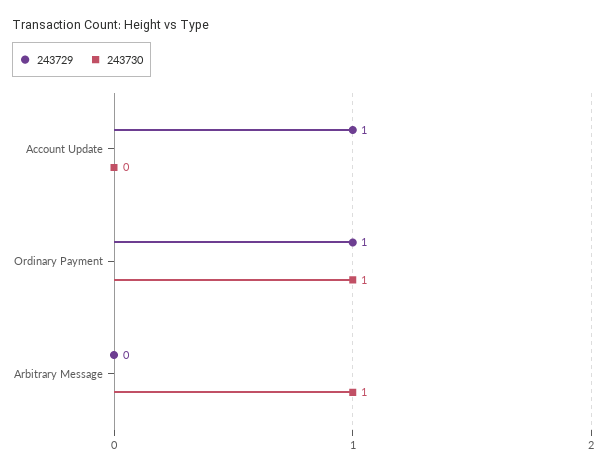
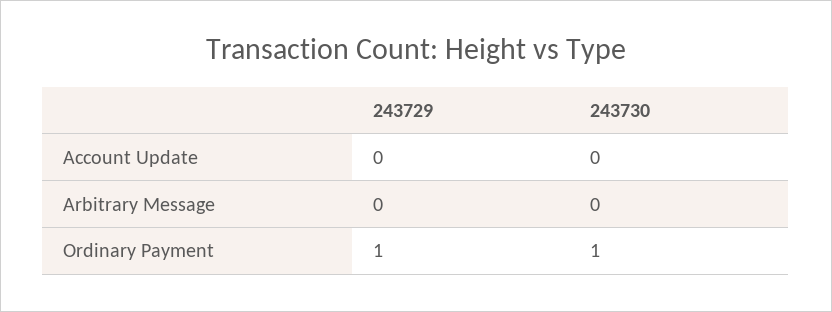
243729, Account Update: 1 -> 0
243730, Arbitrary Message: 1 -> 0

